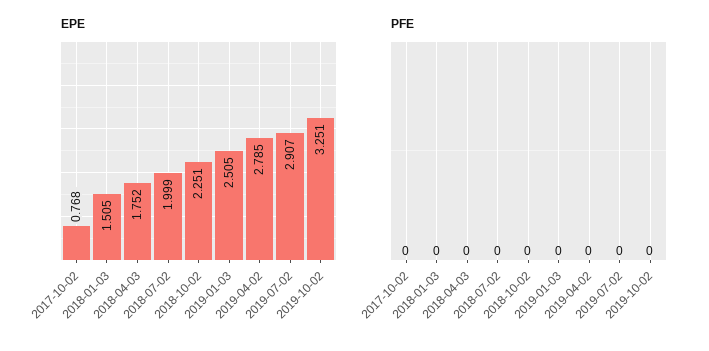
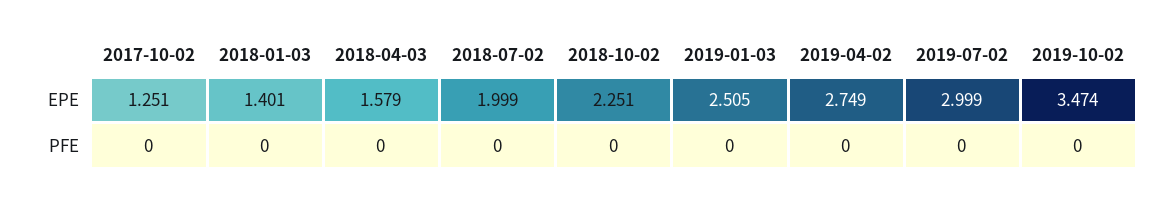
EPE, 2017-10-02: 0.768 -> 1.251
EPE, 2018-01-03: 1.505 -> 1.401
EPE, 2018-04-03: 1.752 -> 1.579
EPE, 2019-04-02: 2.785 -> 2.749
EPE, 2019-07-02: 2.907 -> 2.999
EPE, 2019-10-02: 3.251 -> 3.474

